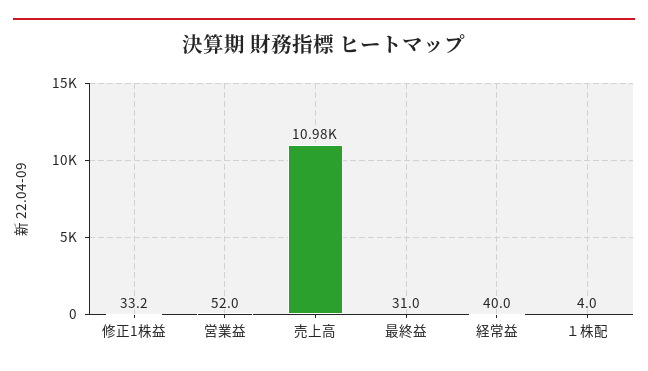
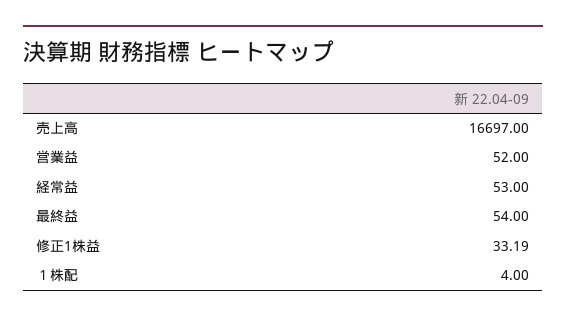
売上高: 10980 -> 16697
最終益: 31 -> 54
経常益: 40 -> 53

